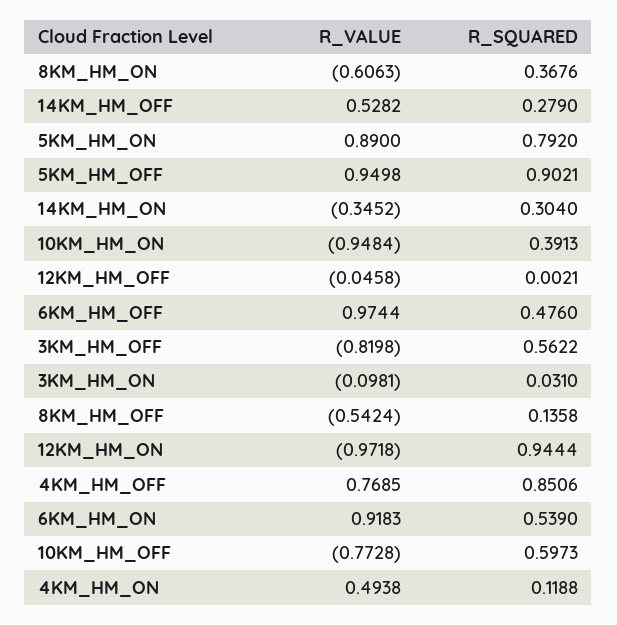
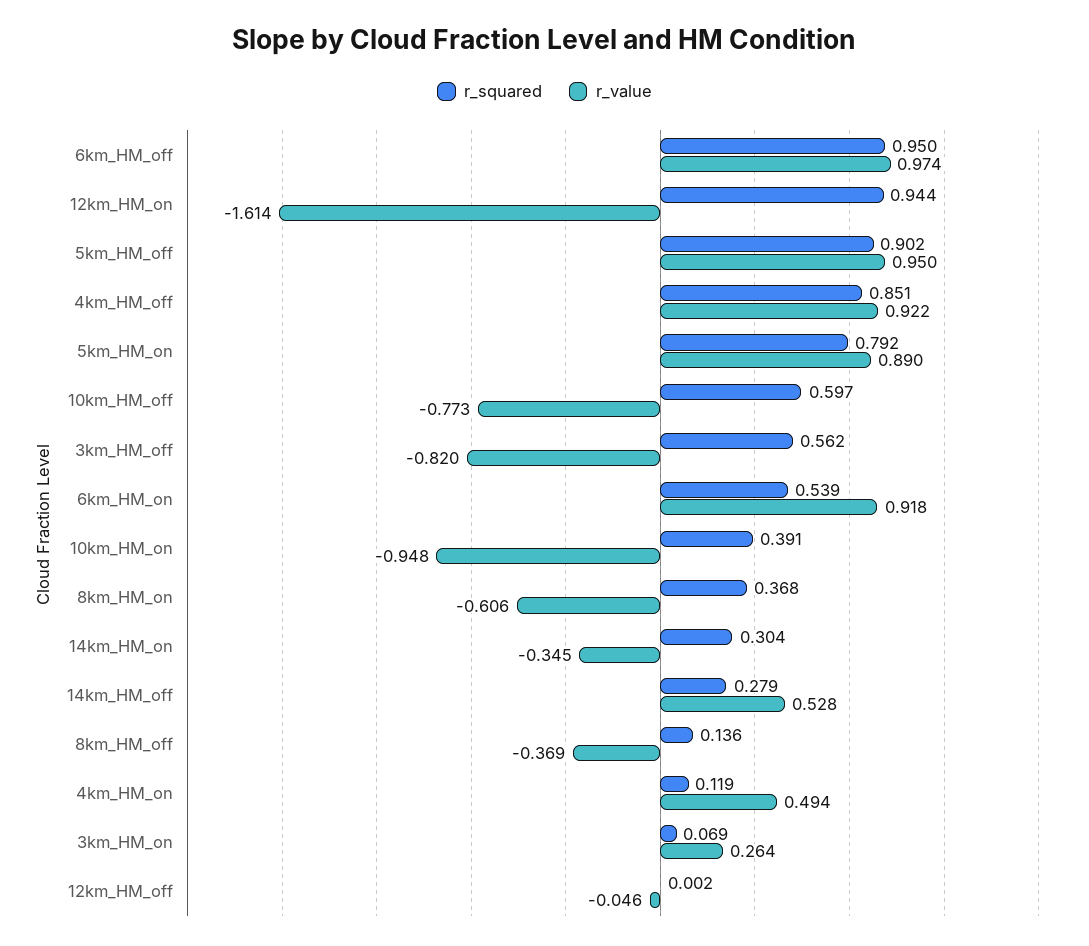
R_SQUARED, 6KM_HM_OFF: 0.476 -> 0.95
R_VALUE, 3KM_HM_ON: -0.0981 -> 0.264
R_SQUARED, 3KM_HM_ON: 0.031 -> 0.069
R_VALUE, 8KM_HM_OFF: -0.5424 -> -0.369
R_VALUE, 12KM_HM_ON: -0.9718 -> -1.614
R_VALUE, 4KM_HM_OFF: 0.7685 -> 0.922

